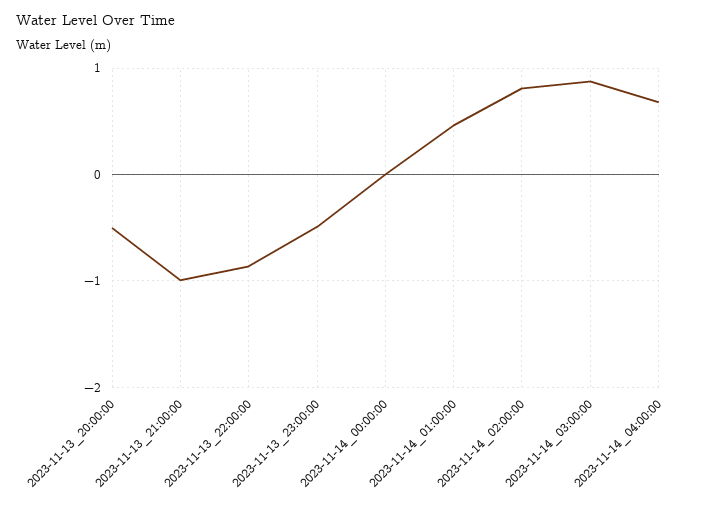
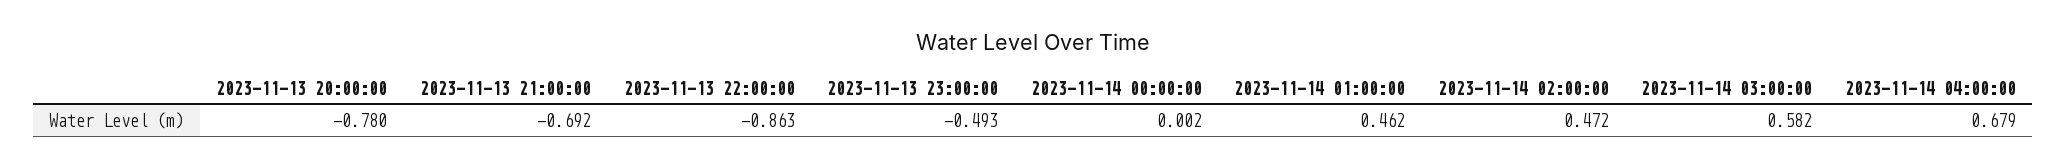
2023-11-13_20:00:00: -0.5 -> -0.78
2023-11-13_21:00:00: -1 -> -0.692
2023-11-14_02:00:00: 0.8 -> 0.472
2023-11-14_03:00:00: 0.9 -> 0.582

